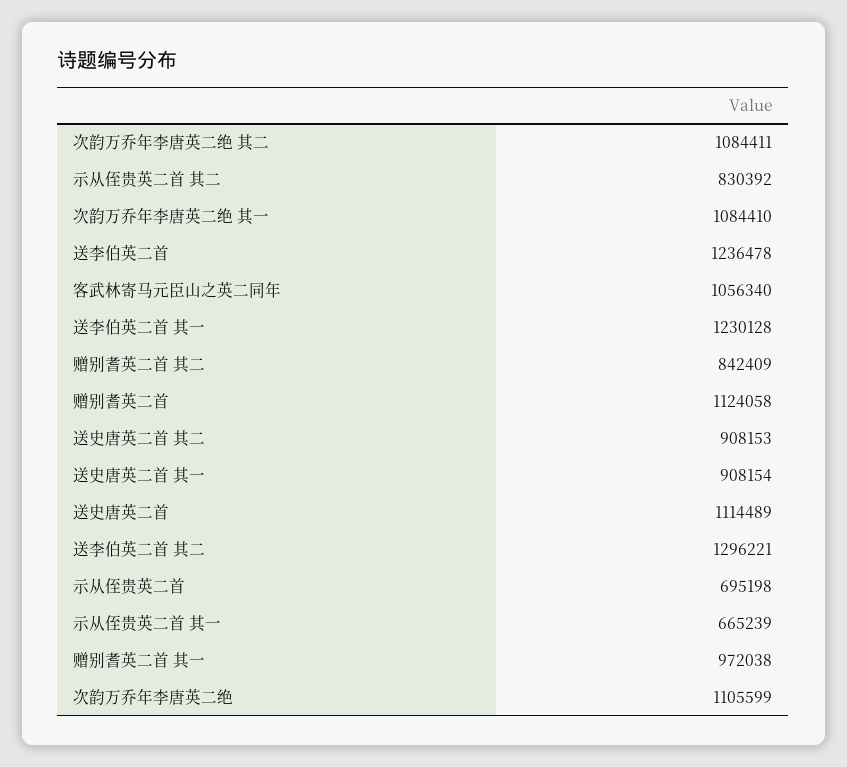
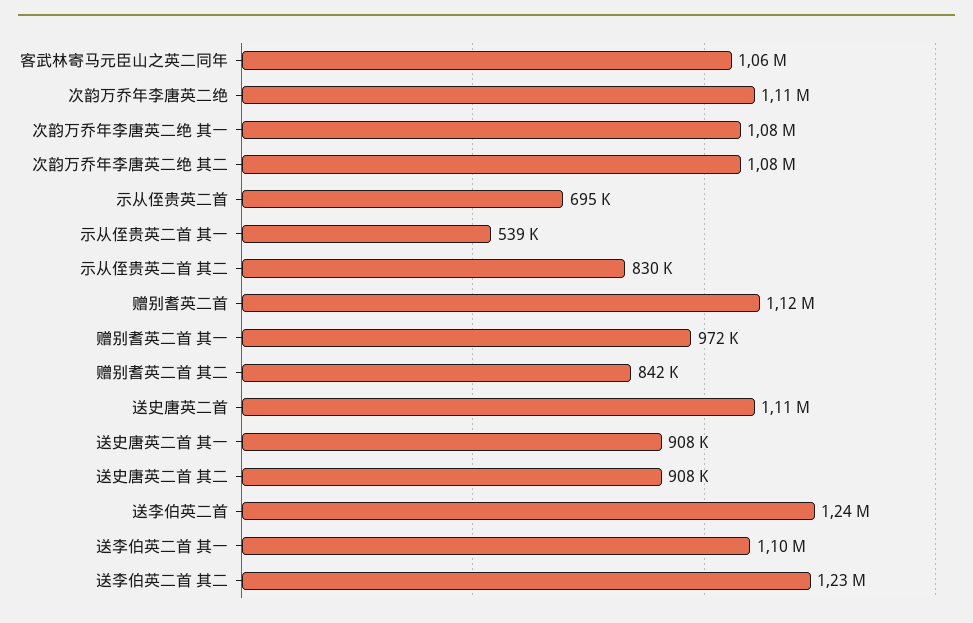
送李伯英二首 其一: 1230128 -> 1100000
送李伯英二首 其二: 1296221 -> 1230000
示从侄贵英二首 其一: 665239 -> 539000

